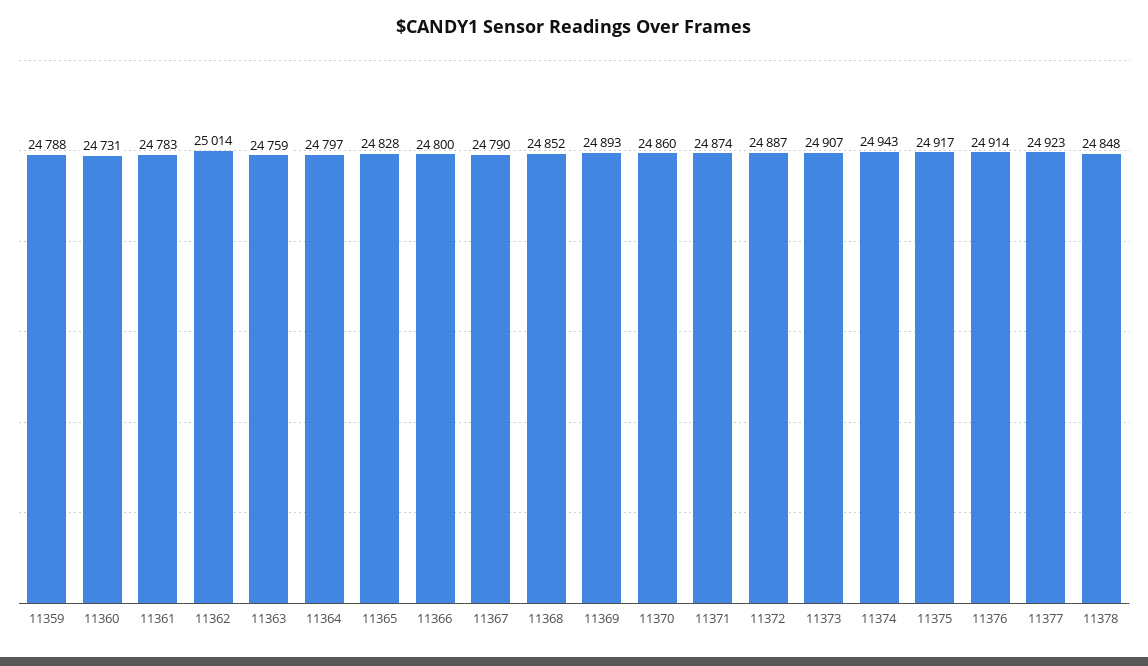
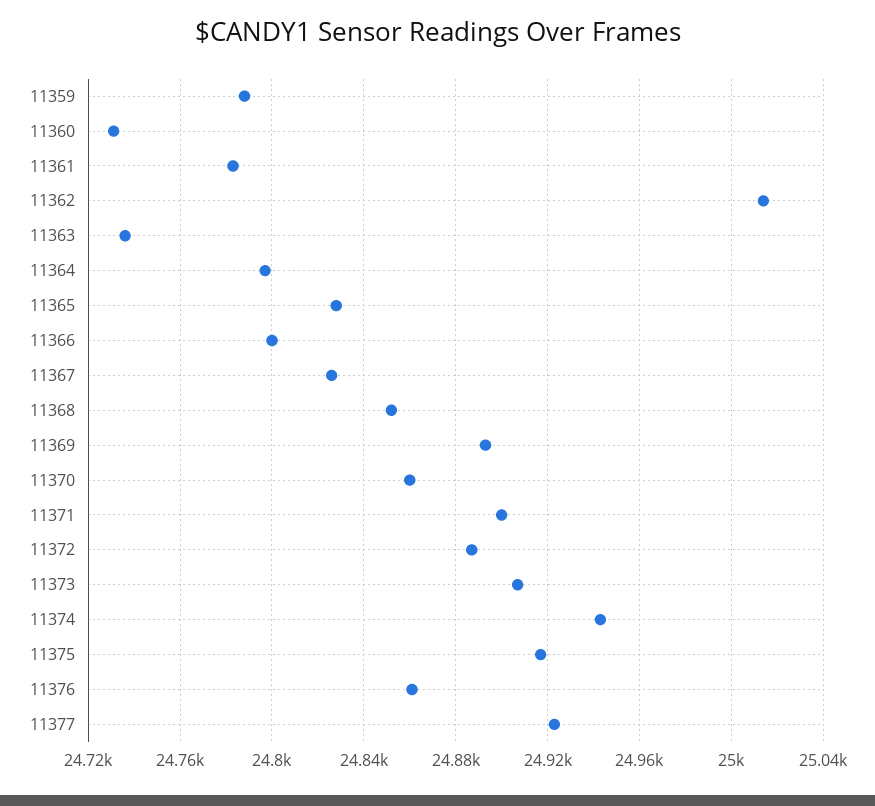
11363: 24759 -> 24735
11367: 24790 -> 24825
11371: 24874 -> 24900
11376: 24914 -> 24860
11378: 24848 -> none

